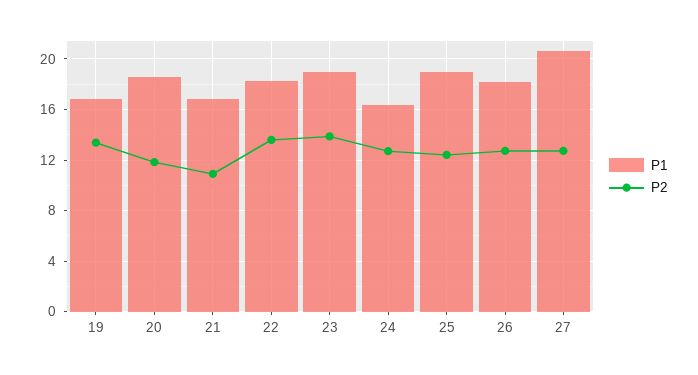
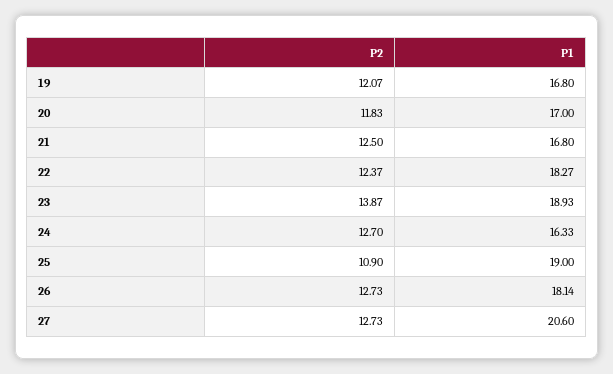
P2, 19: 13.5 -> 12.07
P1, 20: 18.5 -> 17
P2, 21: 11 -> 12.5
P2, 22: 13.5 -> 12.37
P2, 25: 12.5 -> 10.9

